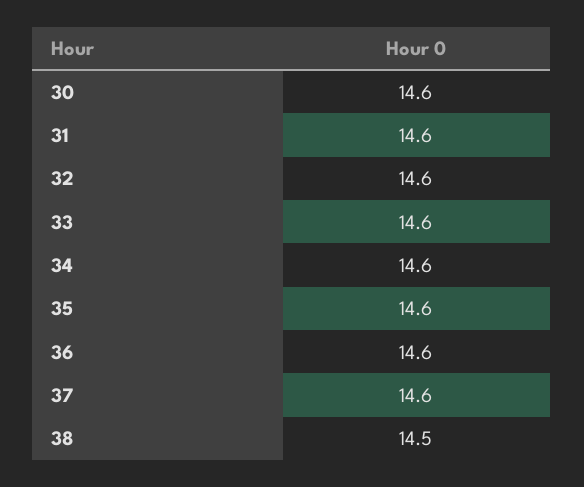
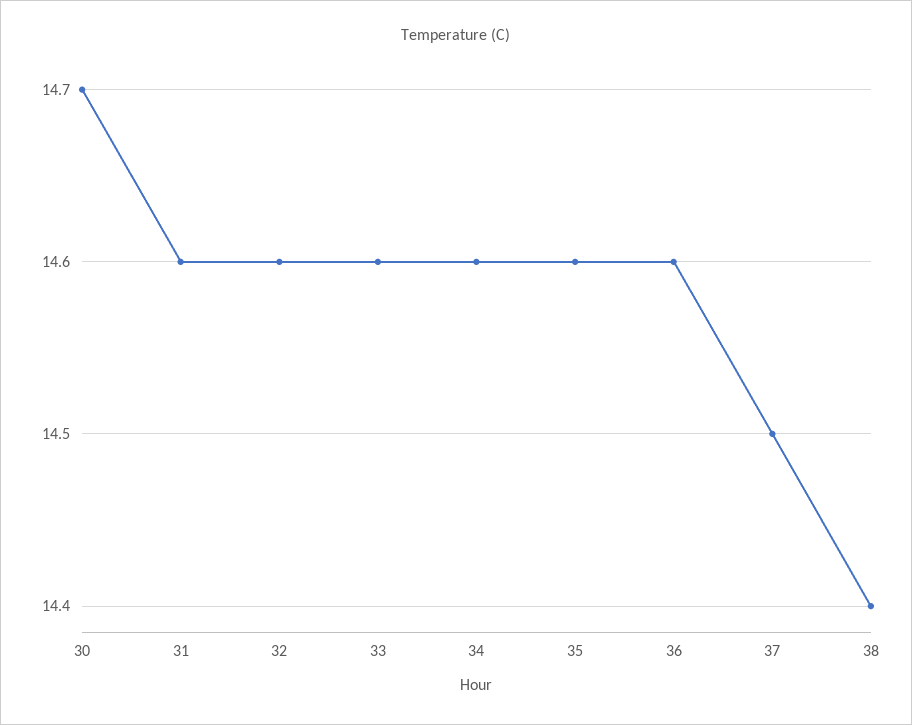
30: 14.6 -> 14.7
37: 14.6 -> 14.5
38: 14.5 -> 14.4

